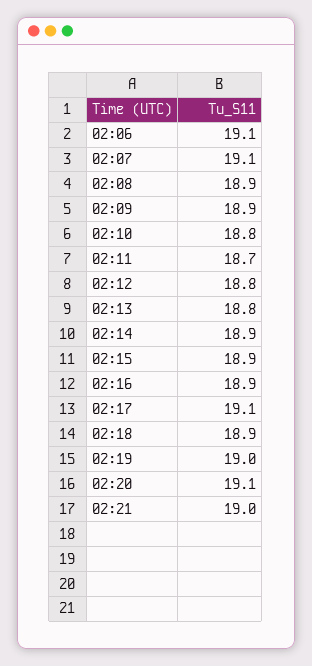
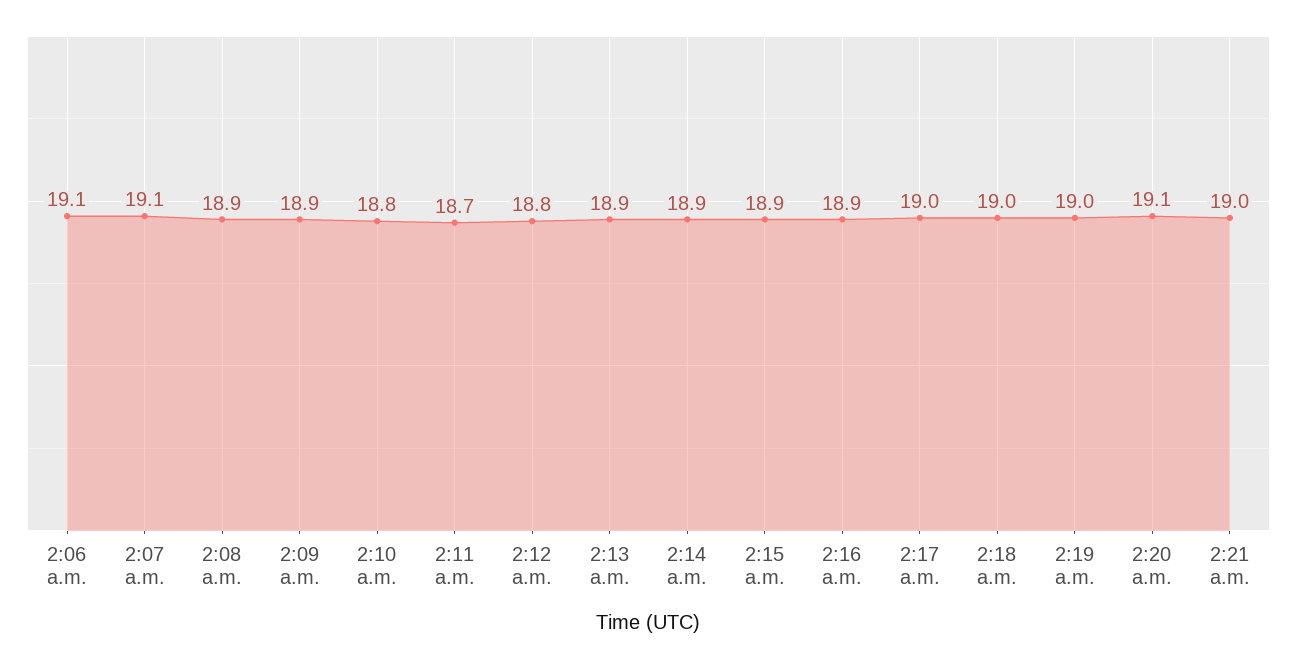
02:13: 18.8 -> 18.9
02:17: 19.1 -> 19
02:18: 18.9 -> 19

